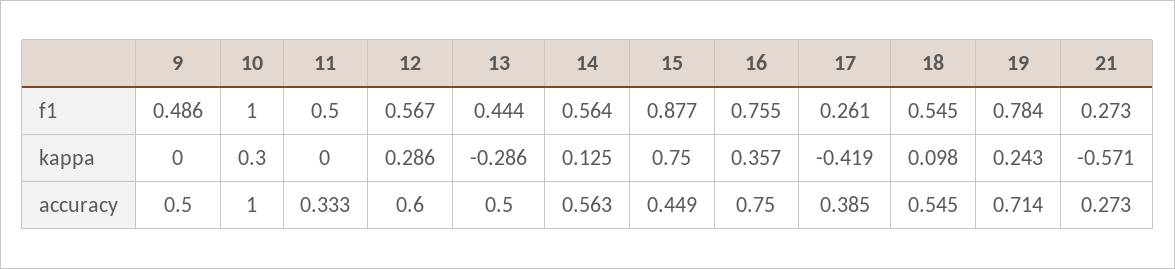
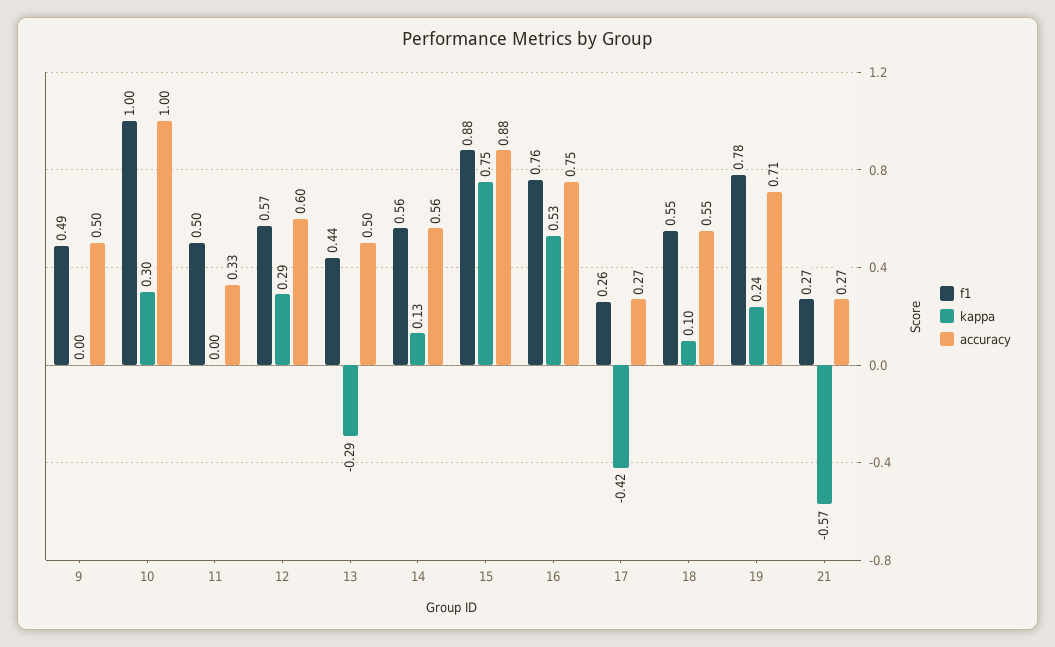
kappa, 16: 0.357 -> 0.53
accuracy, 15: 0.449 -> 0.88
accuracy, 17: 0.385 -> 0.27

